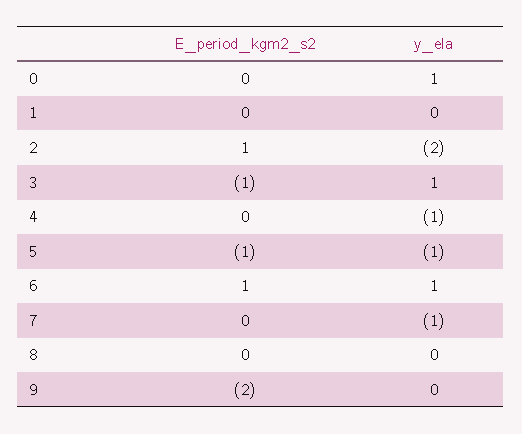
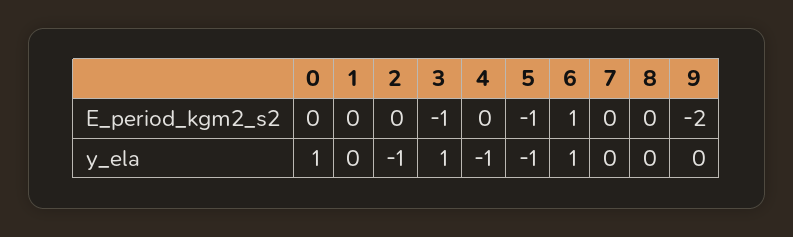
E_period_kgm2_s2, 2: 1 -> 0
y_ela, 2: -2 -> -1
y_ela, 7: -1 -> 0

